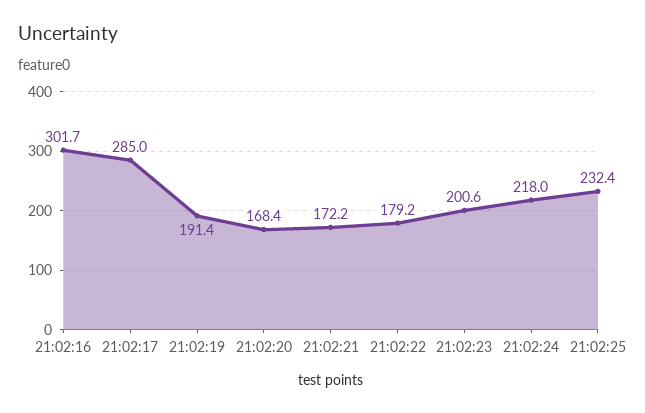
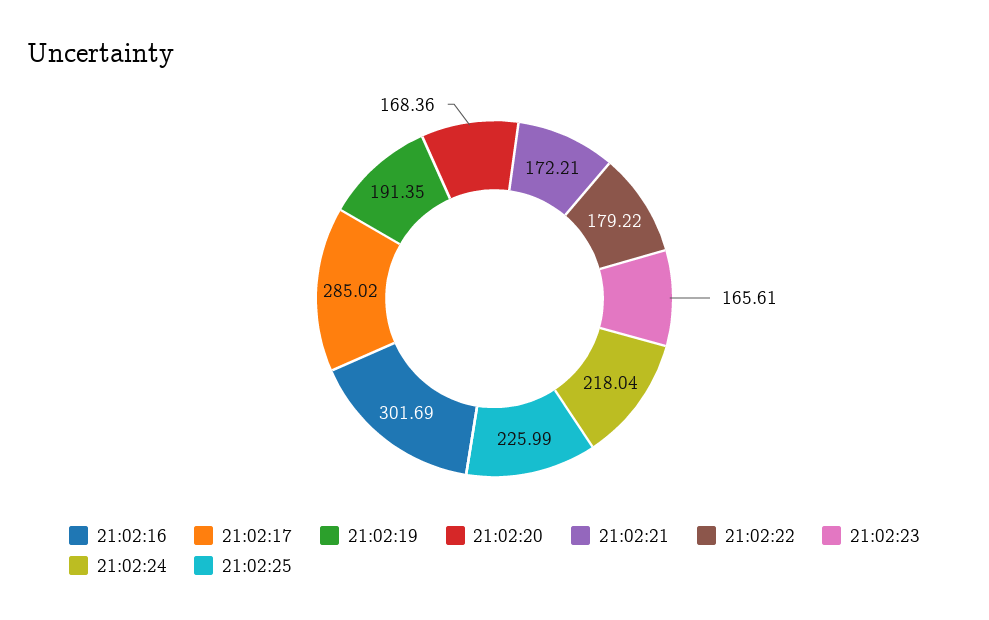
21:02:23: 200.6 -> 165.61
21:02:25: 232.4 -> 225.99

